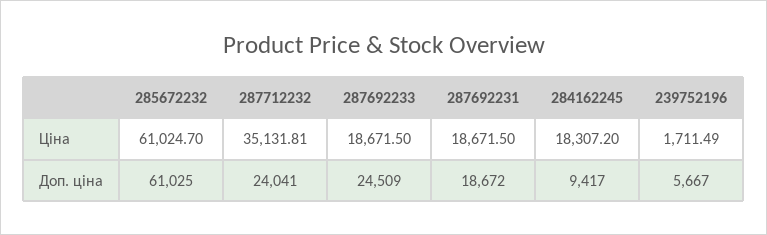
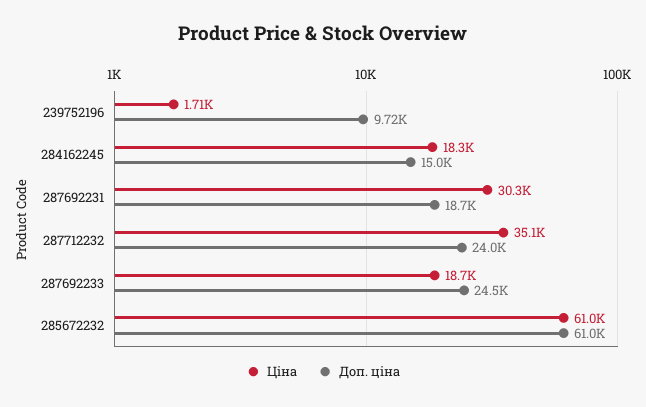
Ціна, 287692231: 18671.5 -> 30300
Доп. ціна, 284162245: 9417 -> 15000
Доп. ціна, 239752196: 5667 -> 9720

